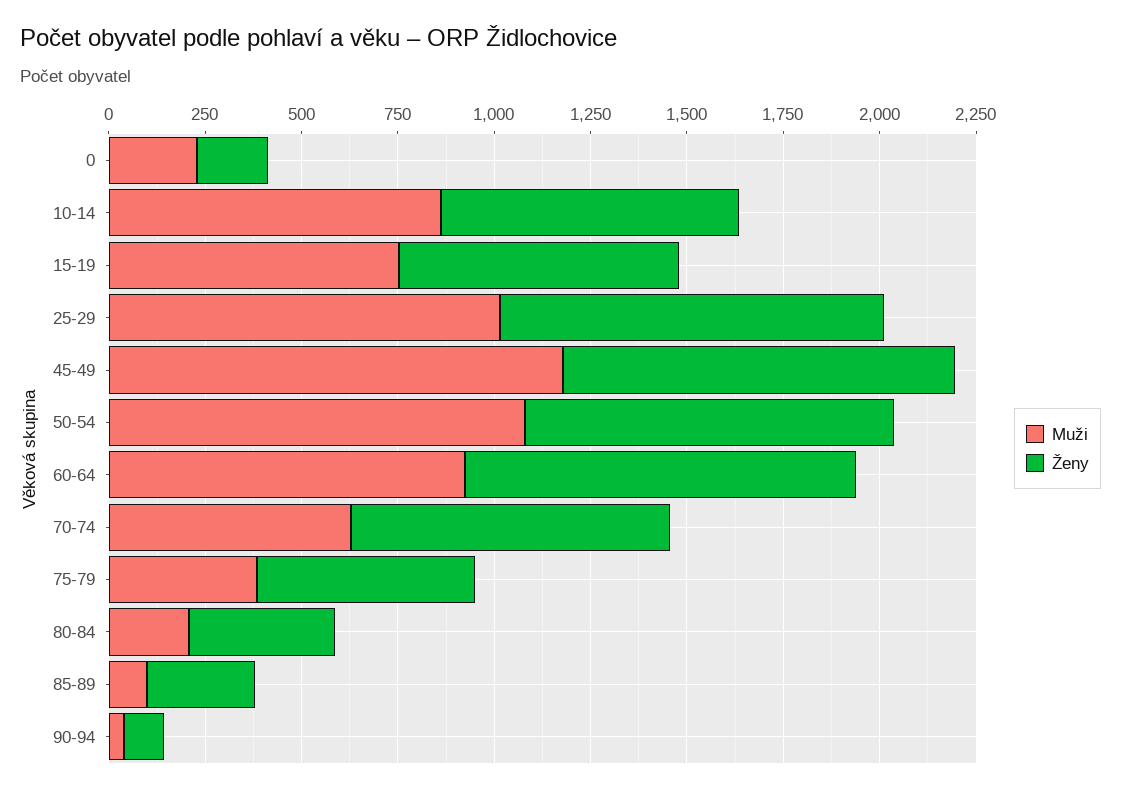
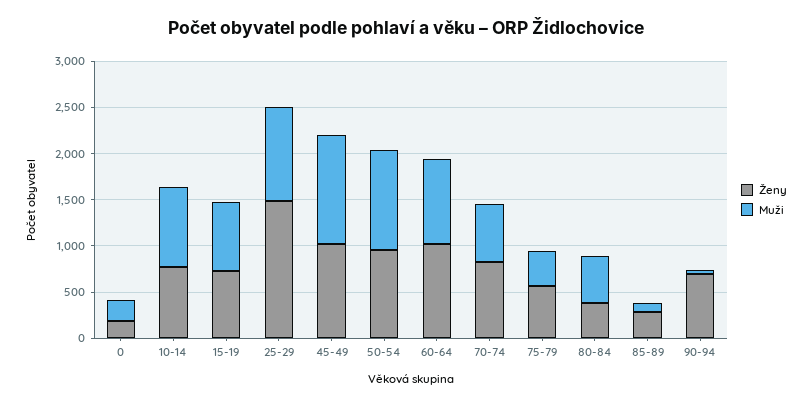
Ženy, 25-29: 1000 -> 1500
Muži, 80-84: 200 -> 500
Ženy, 90-94: 100 -> 700

